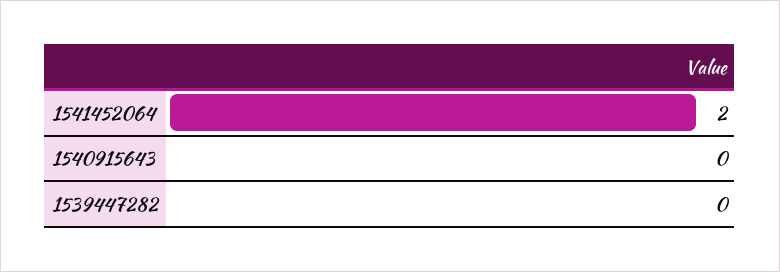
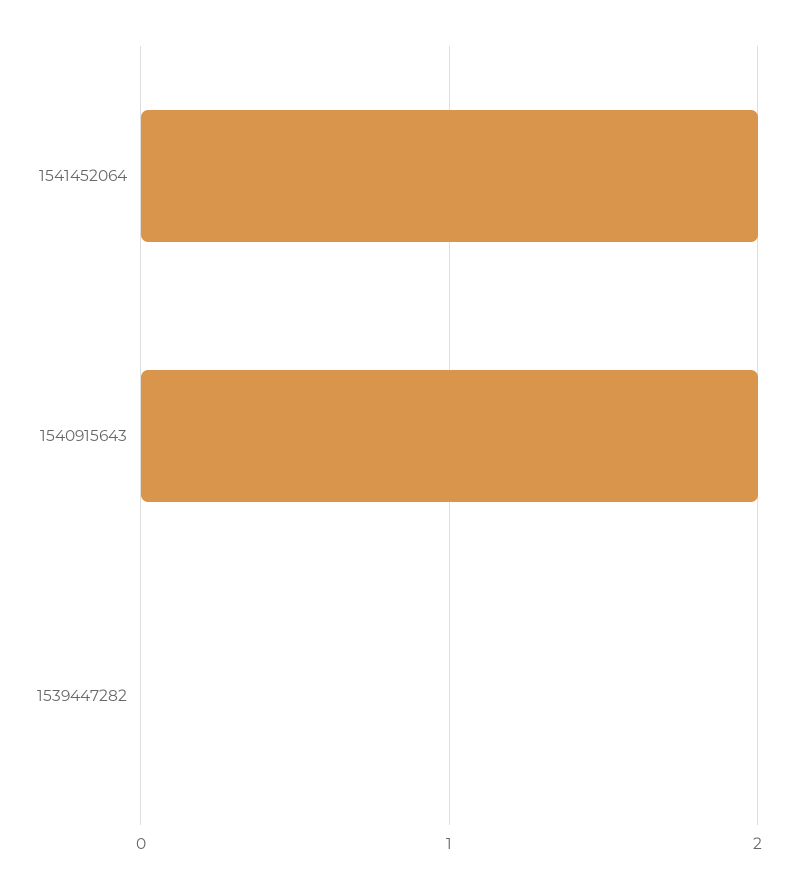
1540915643: 0 -> 2

